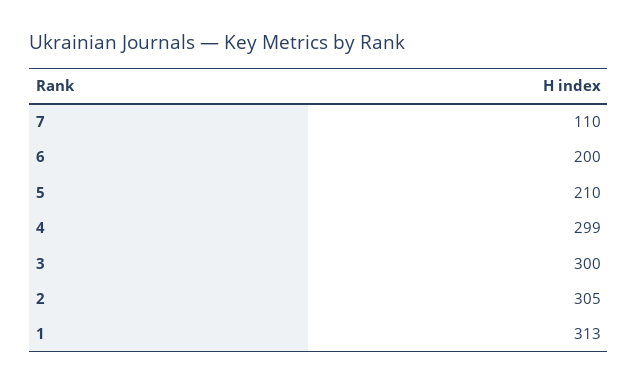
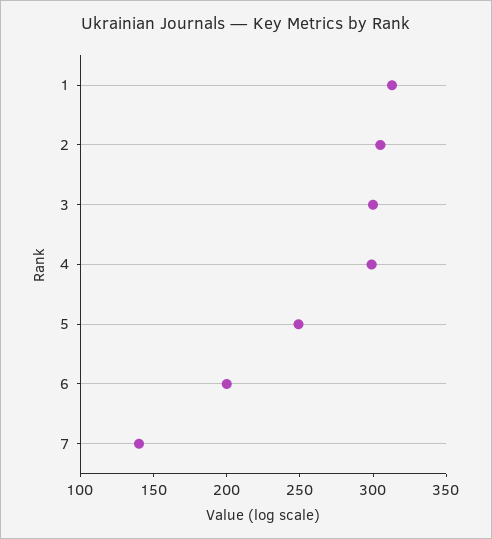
7: 110 -> 140
5: 210 -> 250

